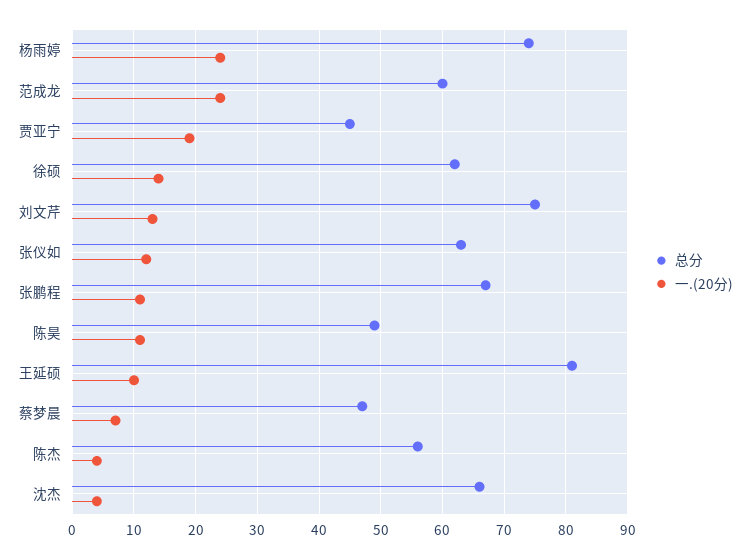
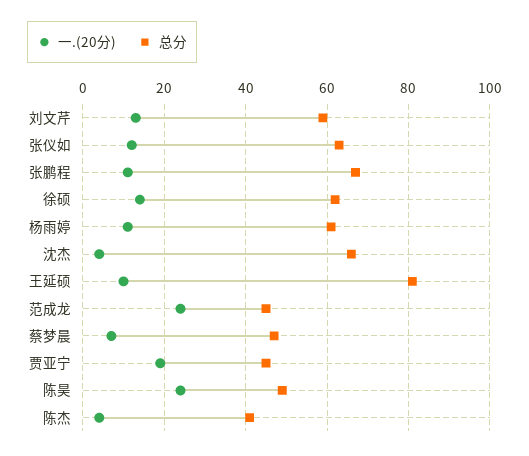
总分, 杨雨婷: 74 -> 60
一.(20分), 杨雨婷: 24 -> 10
总分, 范成龙: 60 -> 45
总分, 刘文芹: 75 -> 60
一.(20分), 陈昊: 11 -> 25
总分, 陈杰: 56 -> 40

